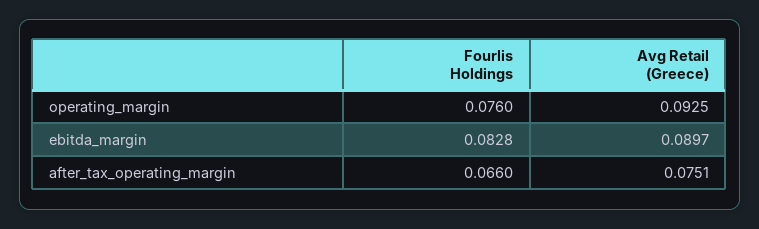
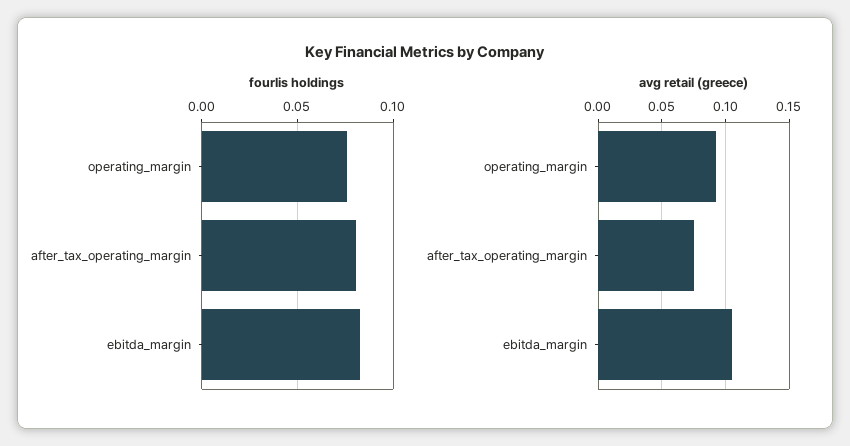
Avg Retail (Greece), ebitda_margin: 0.0897 -> 0.105
Fourlis Holdings, after_tax_operating_margin: 0.066 -> 0.08

